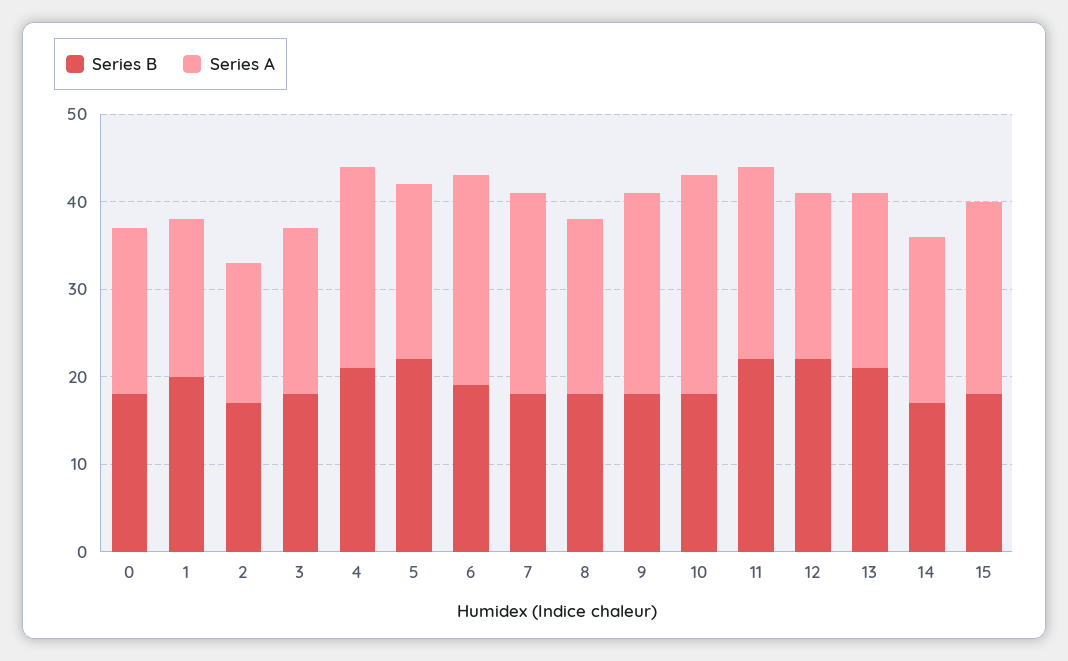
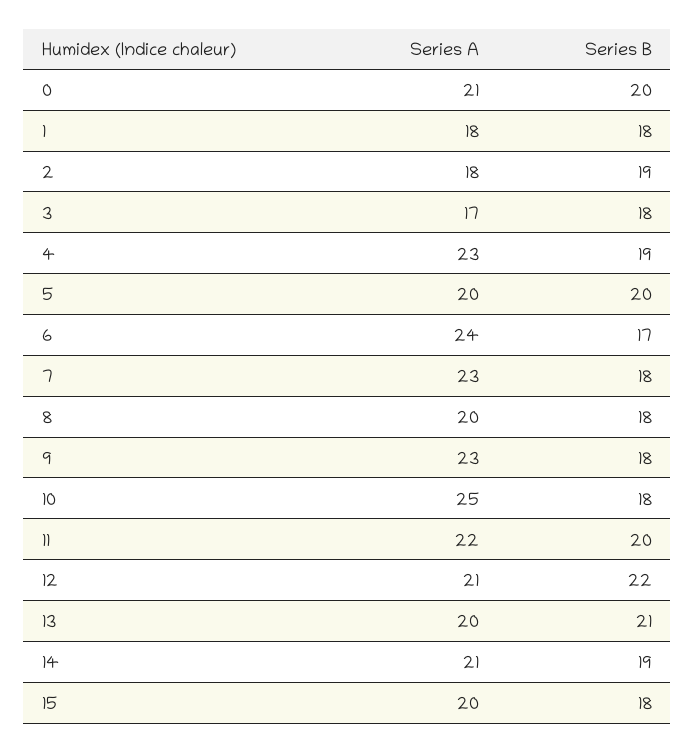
Series B, 0: 18 -> 20
Series A, 0: 19 -> 21
Series B, 1: 20 -> 18
Series B, 2: 17 -> 19
Series A, 2: 16 -> 18
Series A, 3: 19 -> 17
Series B, 4: 21 -> 19
Series B, 5: 22 -> 20
Series B, 6: 19 -> 17
Series B, 11: 22 -> 20
Series A, 12: 19 -> 21
Series B, 14: 17 -> 19
Series A, 14: 19 -> 21
Series A, 15: 22 -> 20

